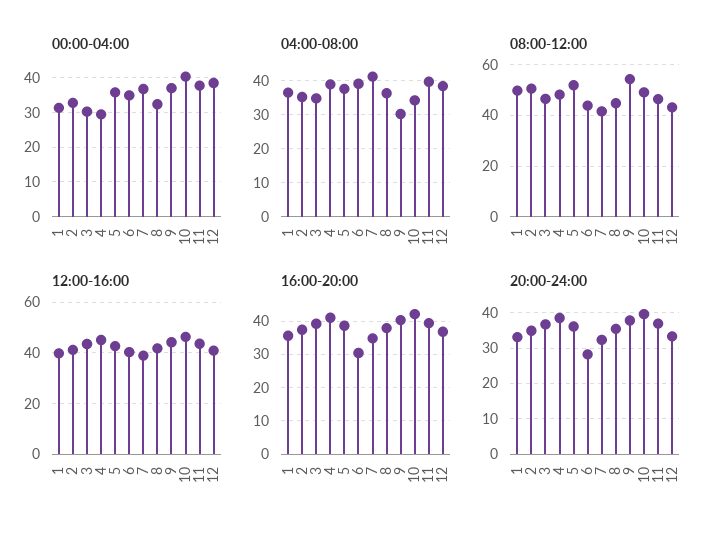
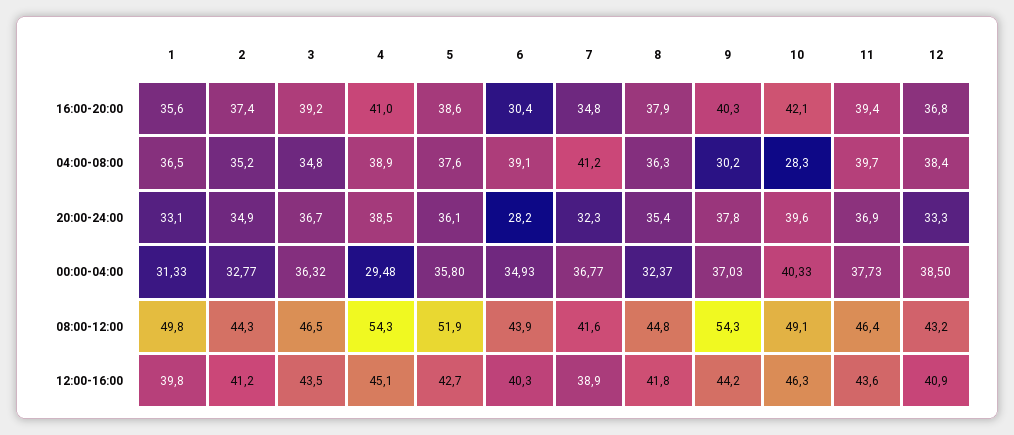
00:00-04:00, 3: 30 -> 36.32
04:00-08:00, 10: 34 -> 28.3
08:00-12:00, 2: 50 -> 44.3
08:00-12:00, 4: 47.5 -> 54.3

